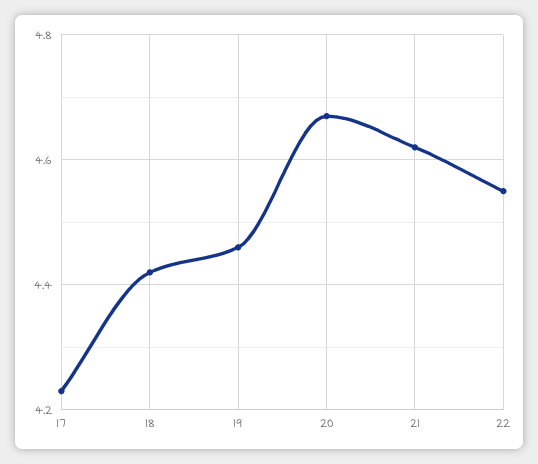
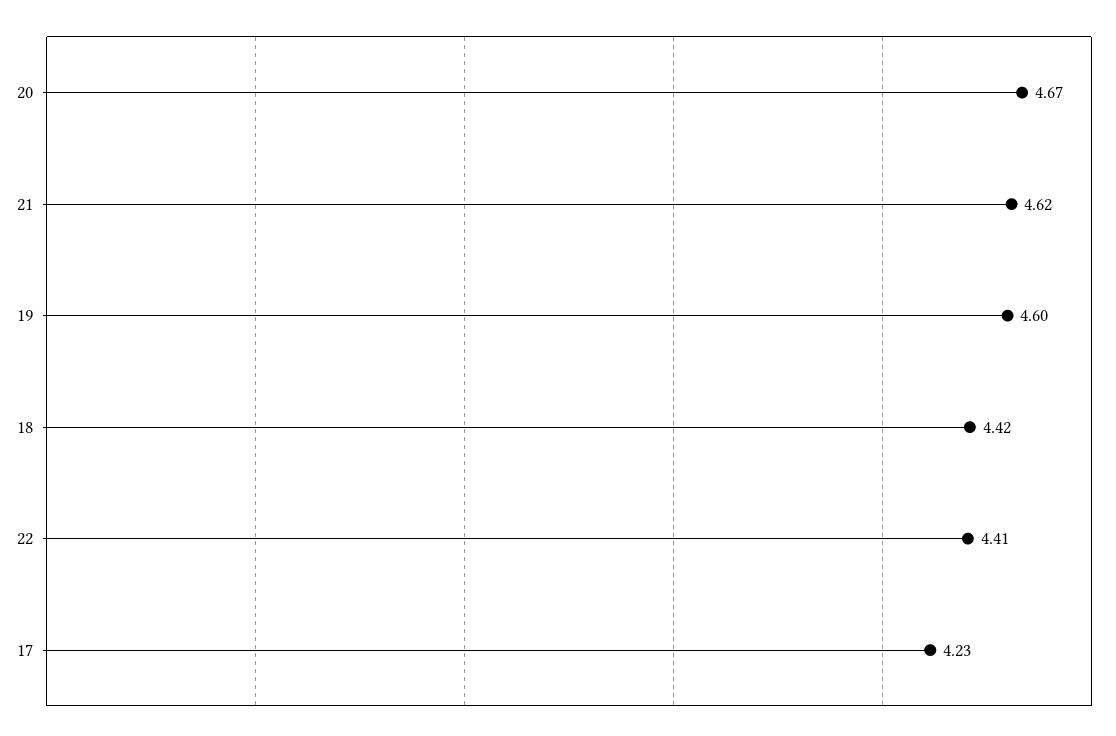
19: 4.45 -> 4.6
22: 4.55 -> 4.41

